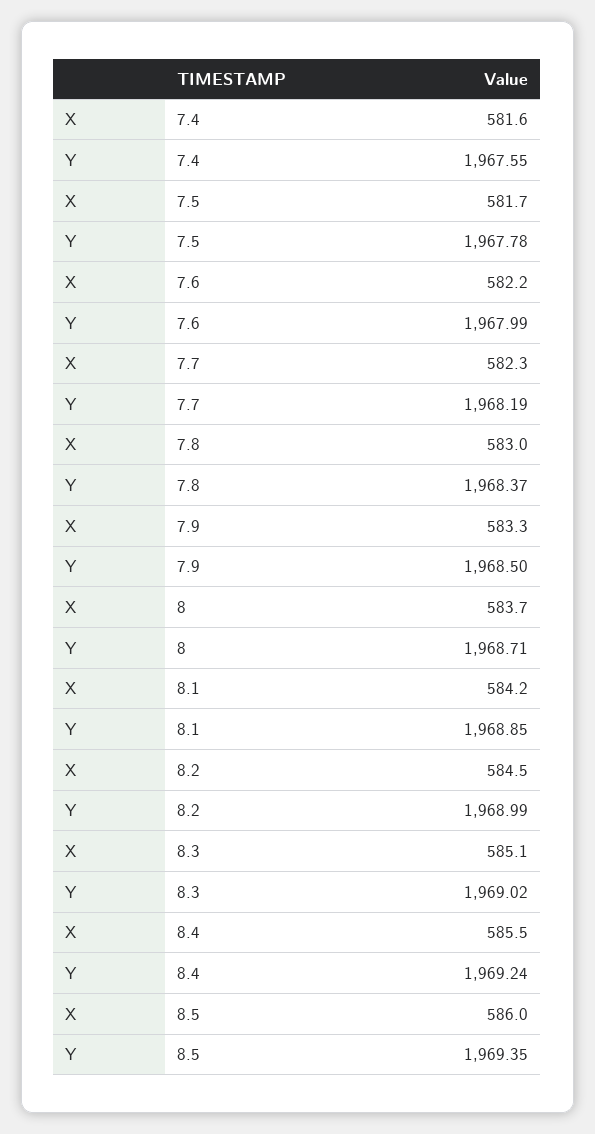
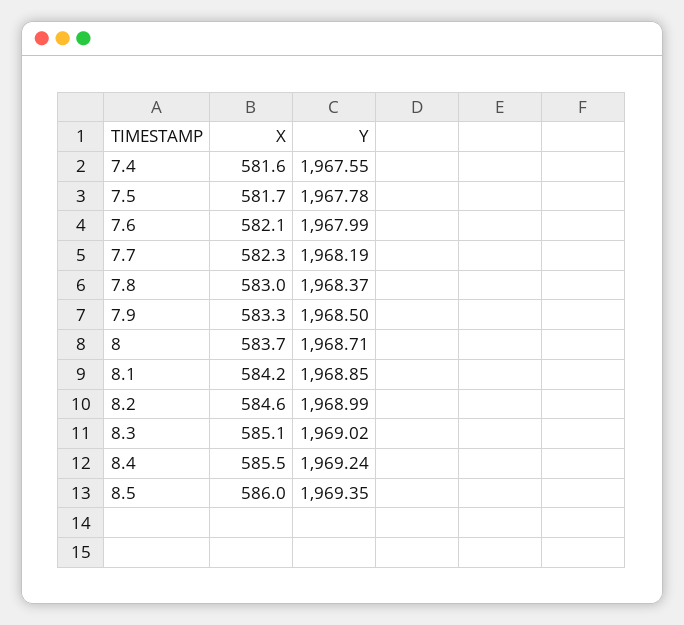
X, 7.6: 582.2 -> 582.1
X, 8.2: 584.5 -> 584.6

